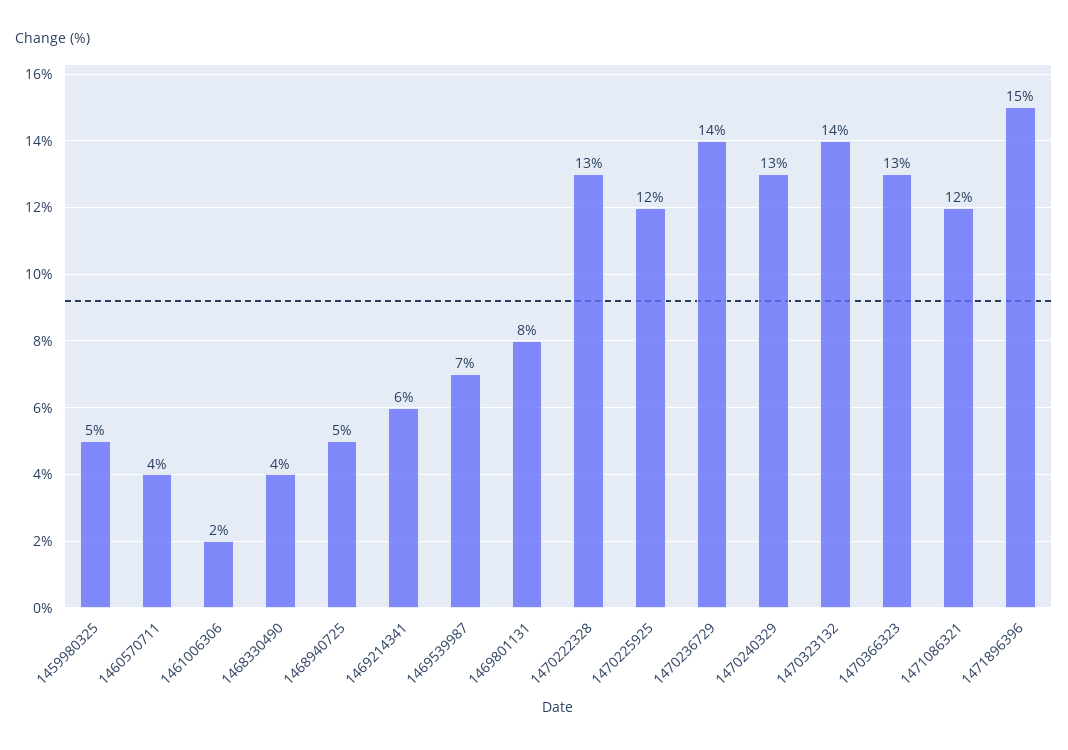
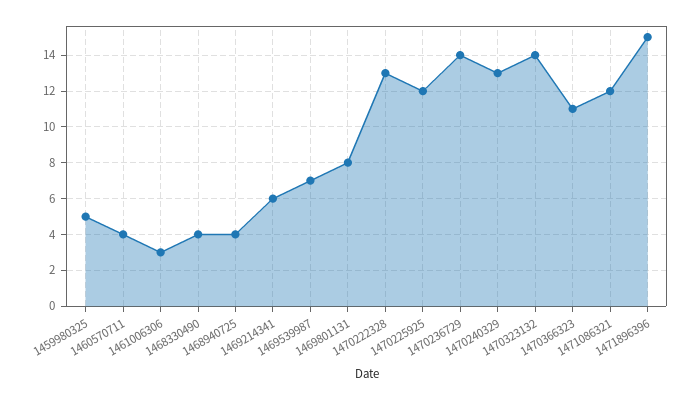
1461006306: 2 -> 3
1468940725: 5 -> 4
1470366323: 13 -> 11

